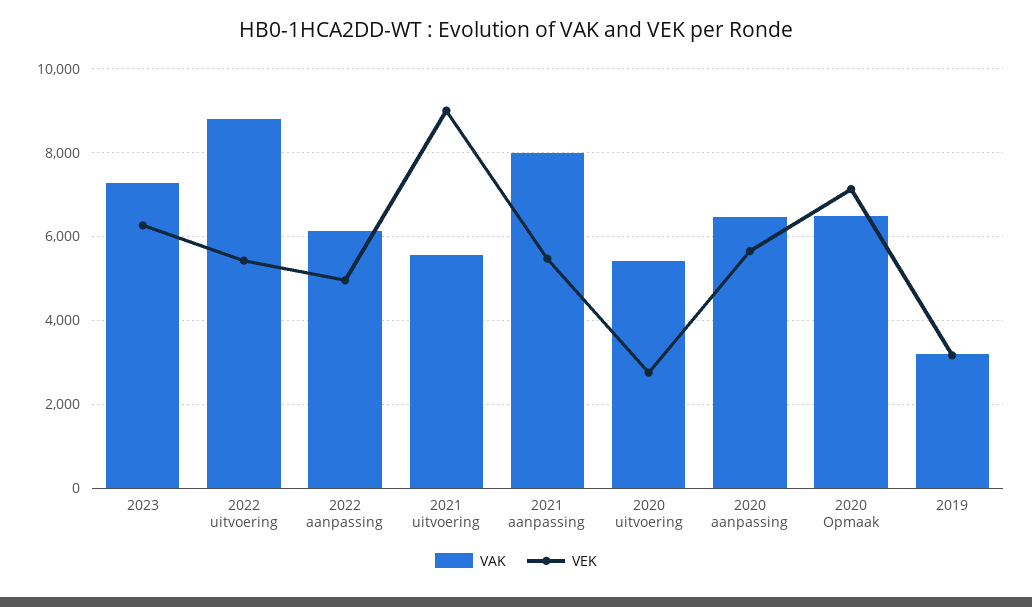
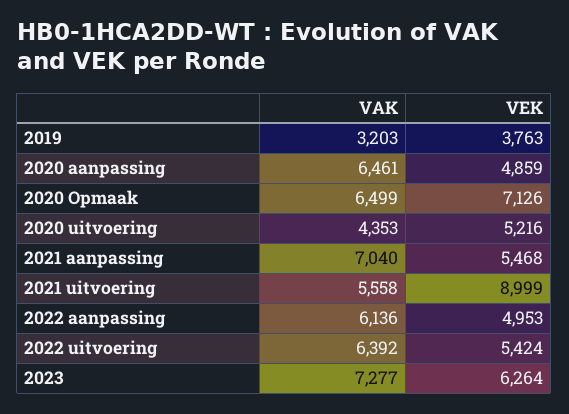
VAK, 2022 uitvoering: 8800 -> 6392
VAK, 2021 aanpassing: 8000 -> 7040
VAK, 2020 uitvoering: 5400 -> 4353
VEK, 2020 uitvoering: 2800 -> 5216
VEK, 2020 aanpassing: 5600 -> 4859
VEK, 2019: 3200 -> 3763

